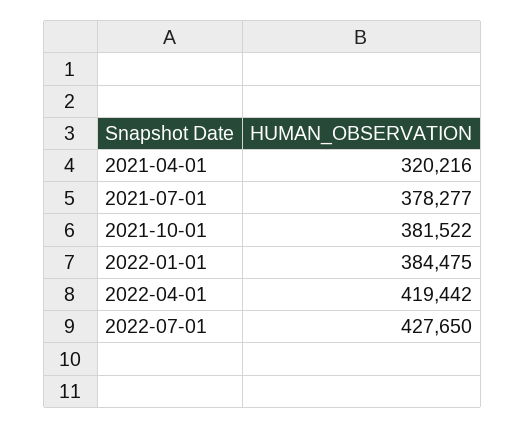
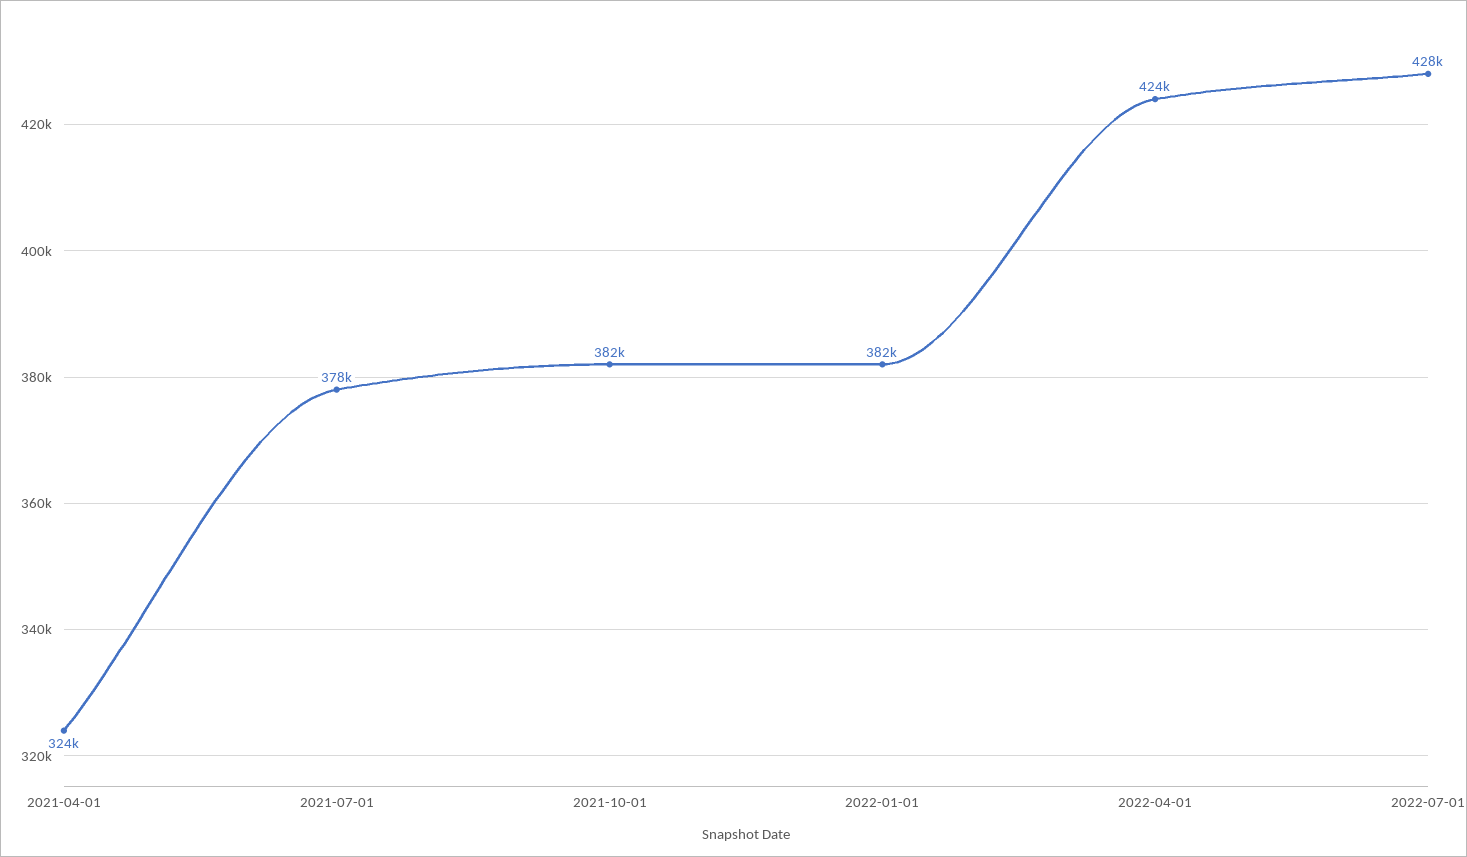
2021-04-01: 320216 -> 324000
2022-01-01: 384475 -> 382000
2022-04-01: 419442 -> 424000

